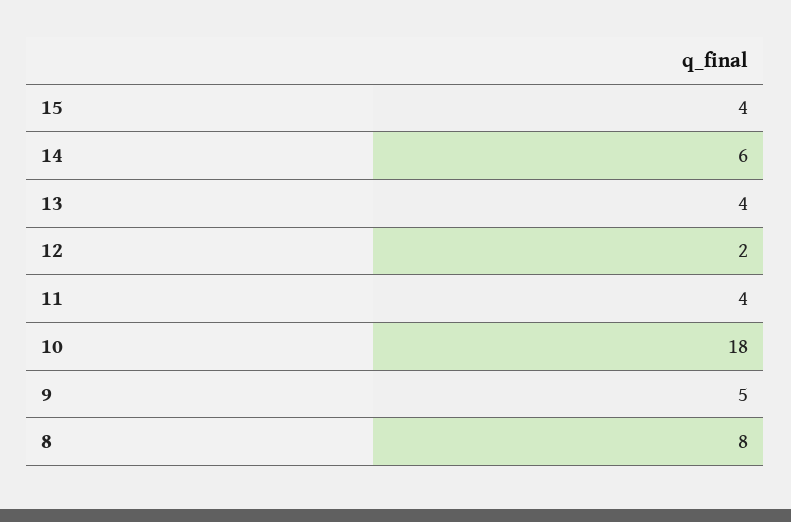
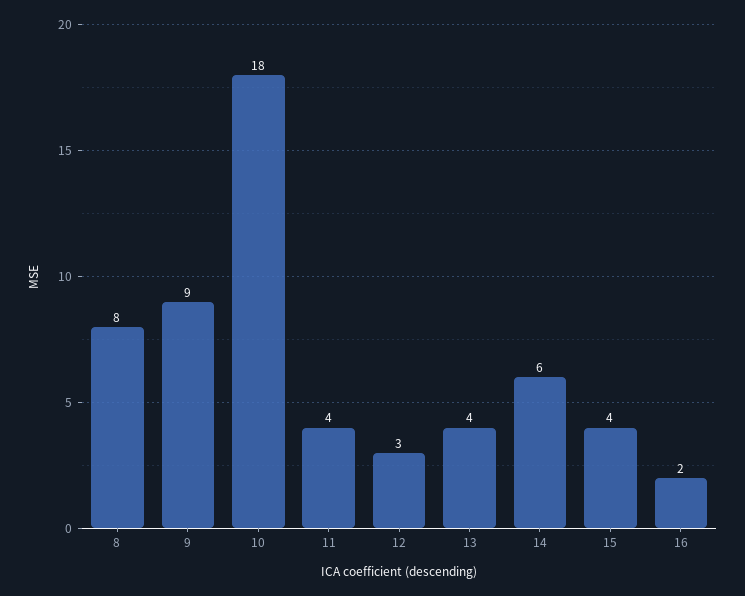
12: 2 -> 3
9: 5 -> 9
16: none -> 2

